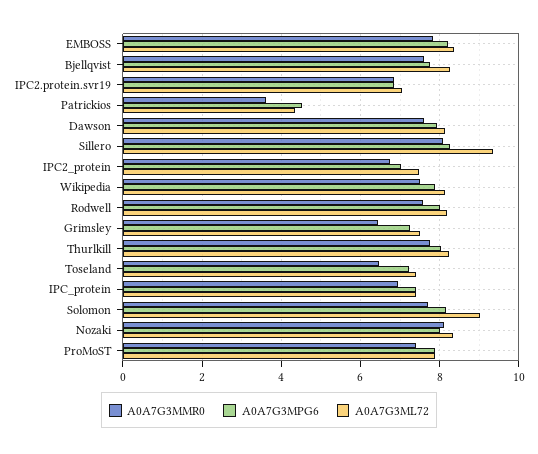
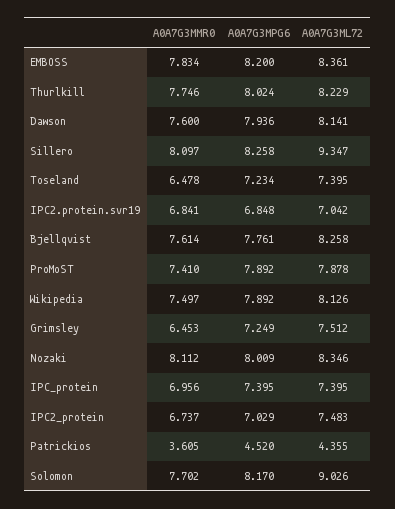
A0A7G3MMR0, Rodwell: 7.6 -> none
A0A7G3MPG6, Rodwell: 8 -> none
A0A7G3ML72, Rodwell: 8.2 -> none

